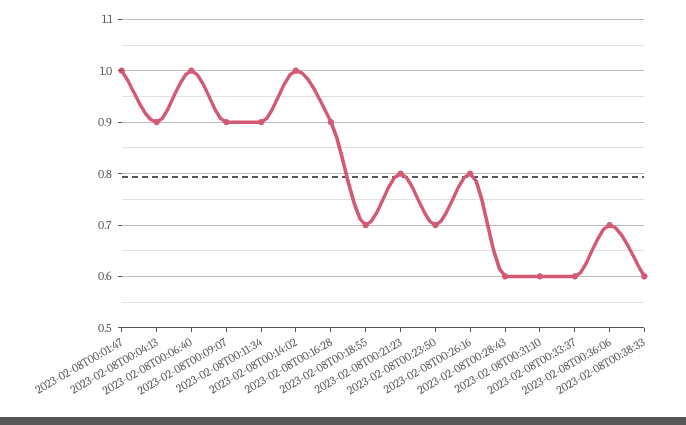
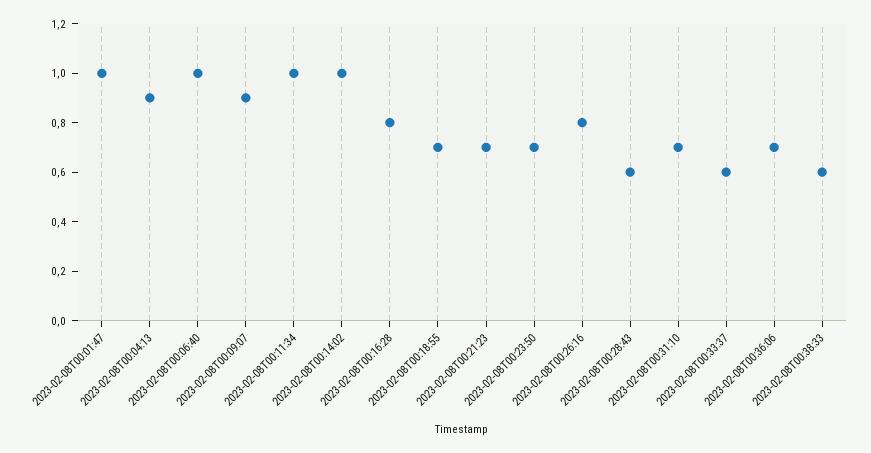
2023-02-08T00:11:34: 0.9 -> 1
2023-02-08T00:16:28: 0.9 -> 0.8
2023-02-08T00:21:23: 0.8 -> 0.7
2023-02-08T00:31:10: 0.6 -> 0.7

